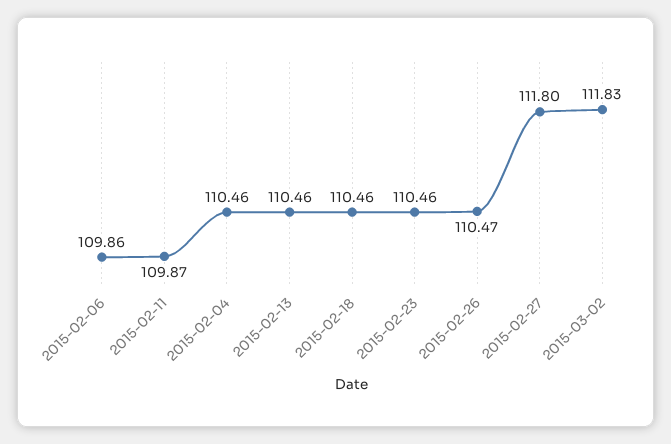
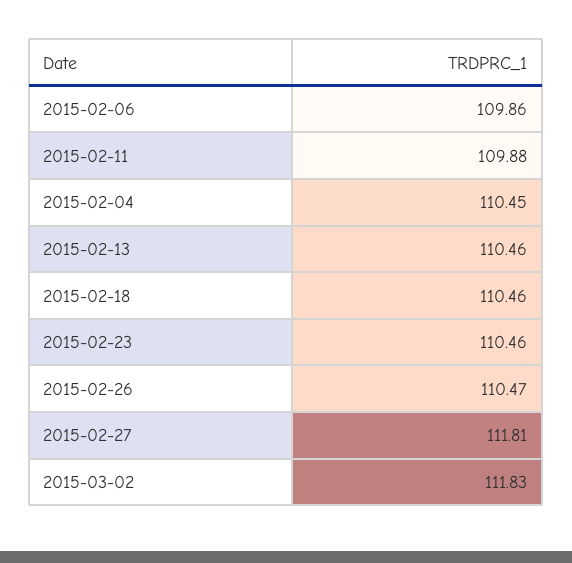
2015-02-11: 109.87 -> 109.88
2015-02-04: 110.46 -> 110.45
2015-02-27: 111.8 -> 111.81

